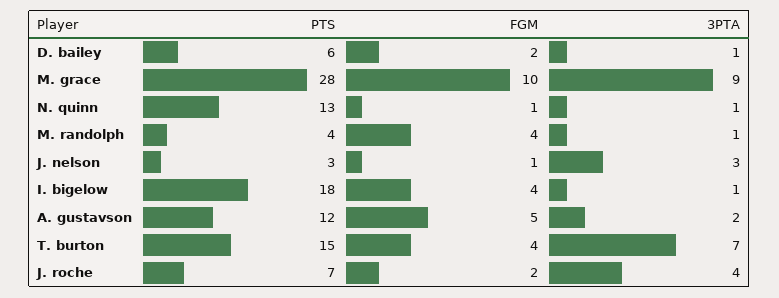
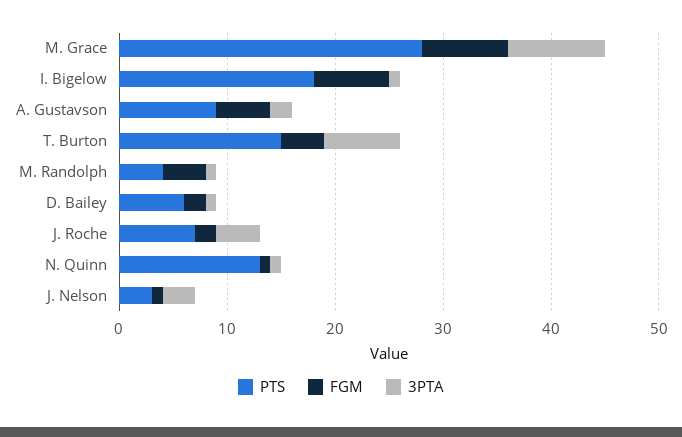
FGM, M. grace: 10 -> 8
FGM, I. bigelow: 4 -> 7
PTS, A. gustavson: 12 -> 9

